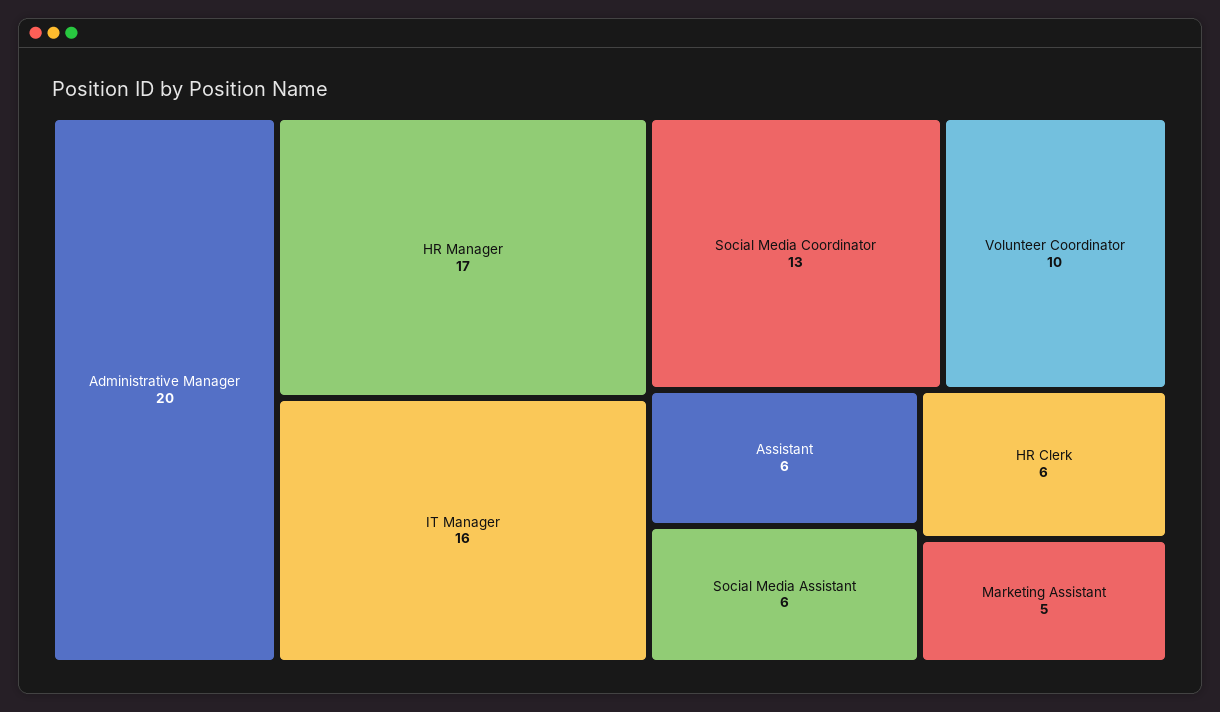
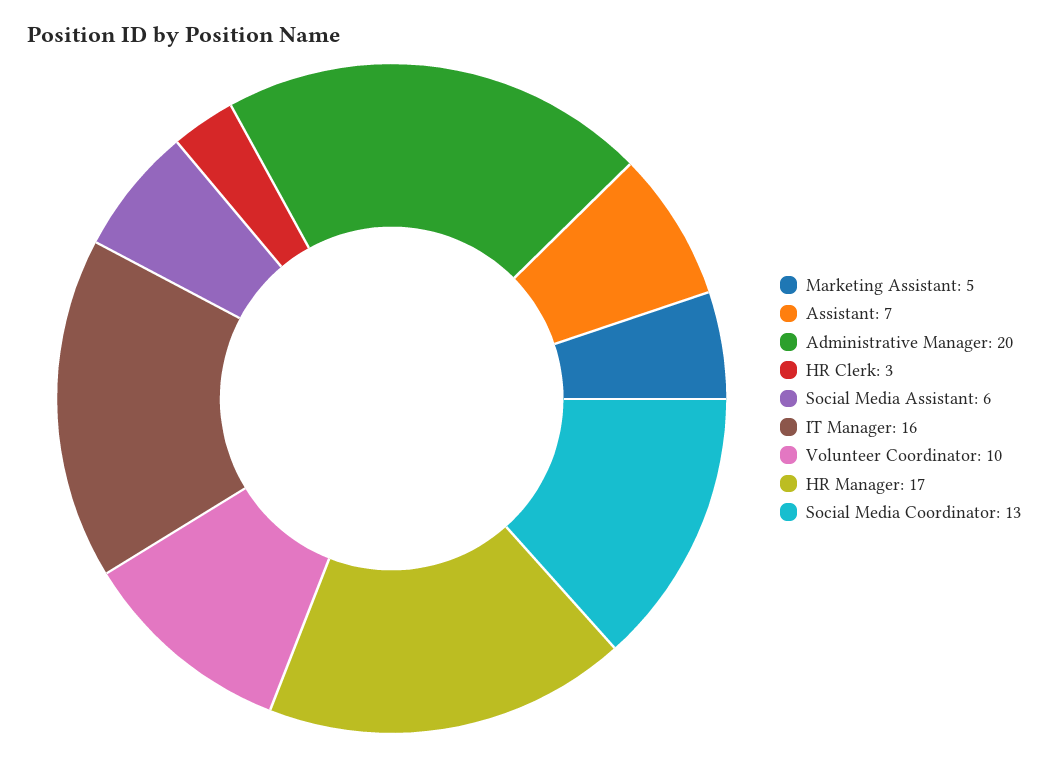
Assistant: 6 -> 7
HR Clerk: 6 -> 3

